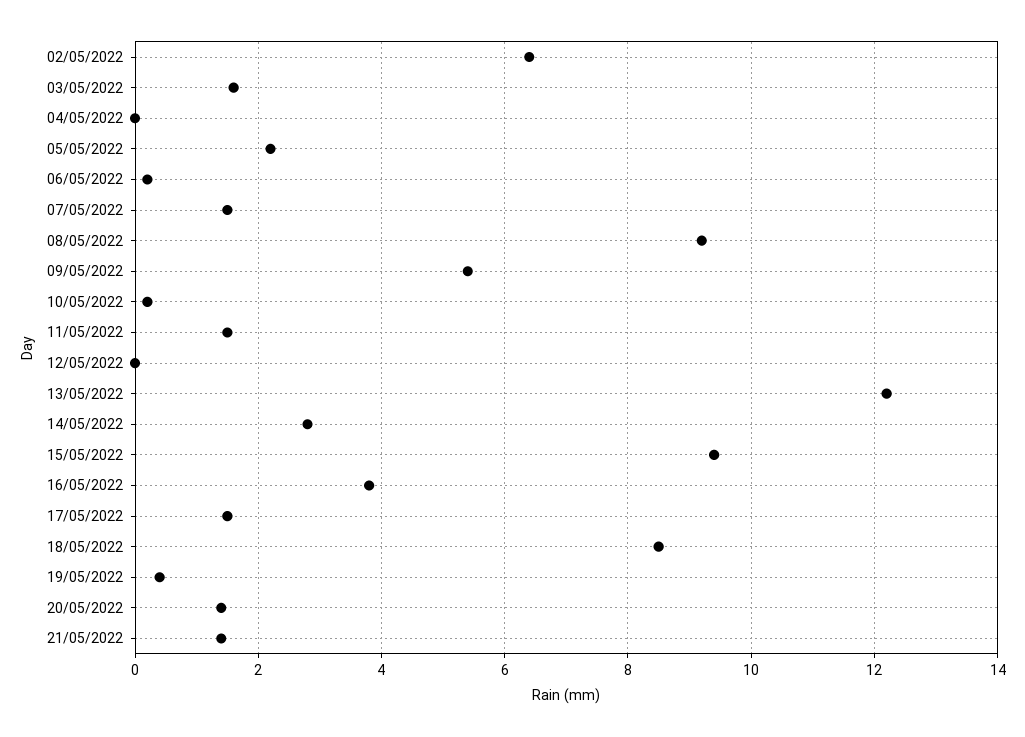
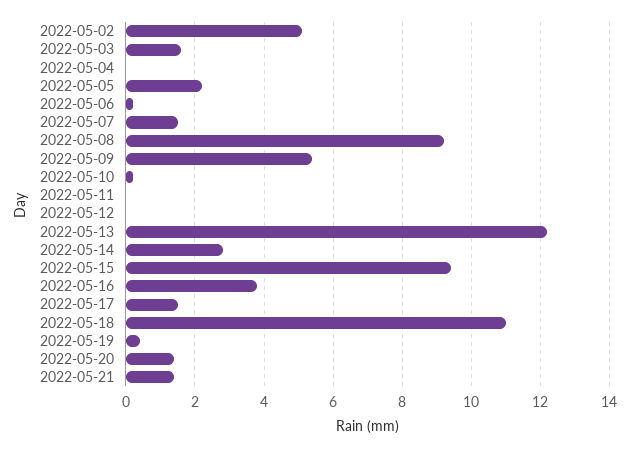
02/05/2022: 6.5 -> 5
11/05/2022: 1.5 -> 0
18/05/2022: 8.5 -> 11

